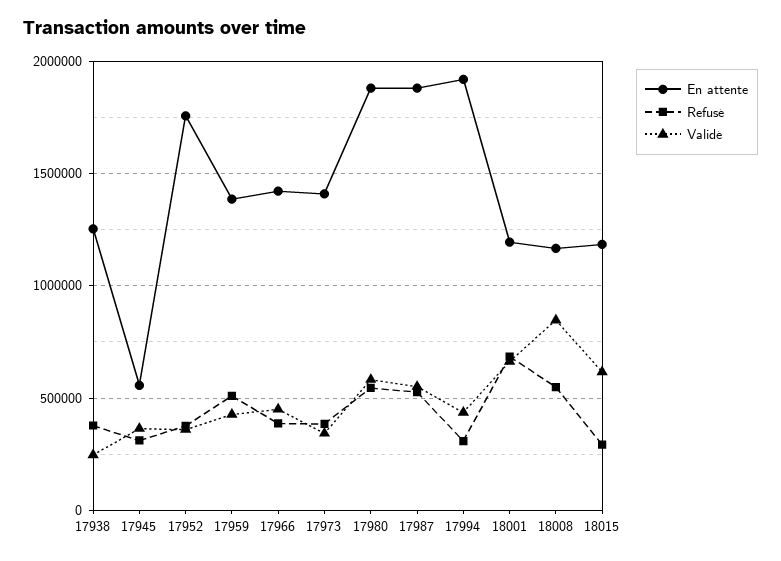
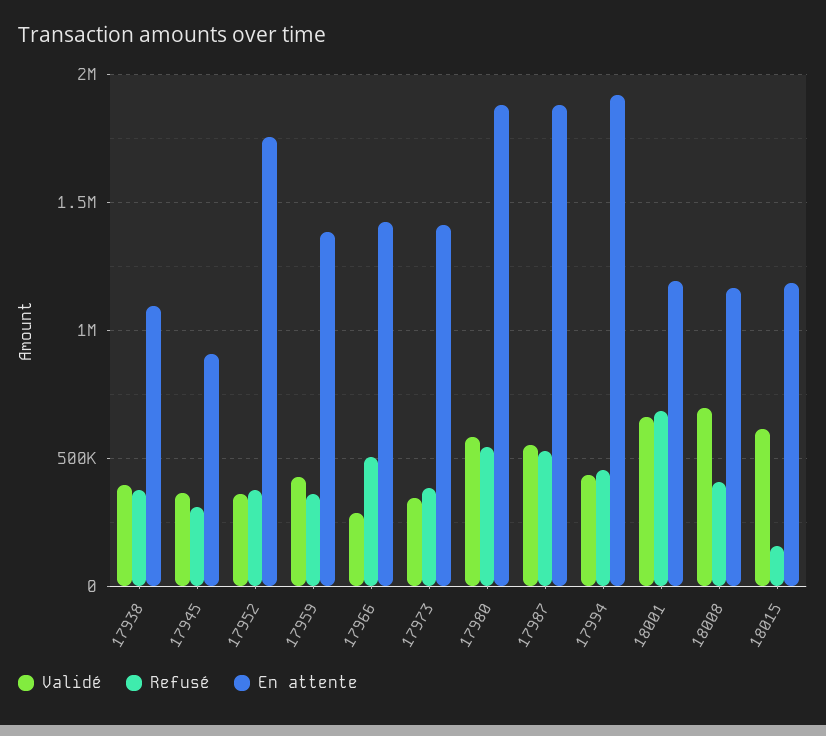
En attente, 17938: 1250000 -> 1100000
Validé, 17938: 250000 -> 400000
En attente, 17945: 550000 -> 900000
Refusé, 17959: 500000 -> 350000
Refusé, 17966: 400000 -> 500000
Validé, 17966: 450000 -> 300000
Refusé, 17994: 300000 -> 450000
Refusé, 18008: 550000 -> 400000
Validé, 18008: 850000 -> 700000
Refusé, 18015: 300000 -> 150000

